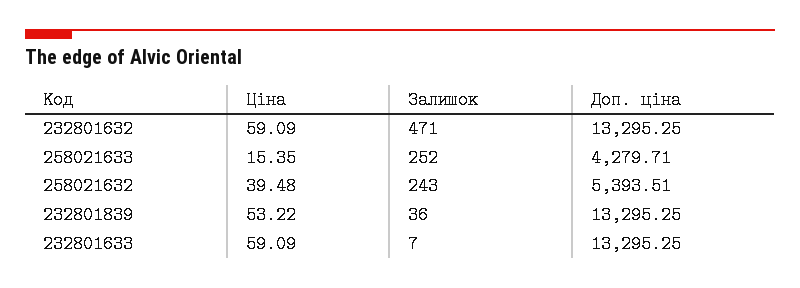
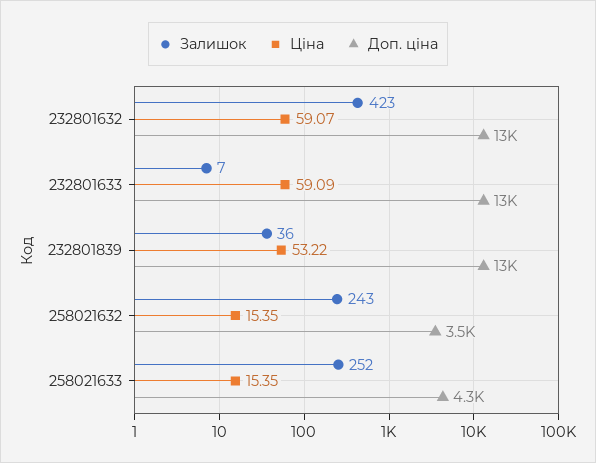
Ціна, 232801632: 59.09 -> 59.07
Залишок, 232801632: 471 -> 423
Ціна, 258021632: 39.48 -> 15.35
Доп. ціна, 258021632: 5393.51 -> 3500

